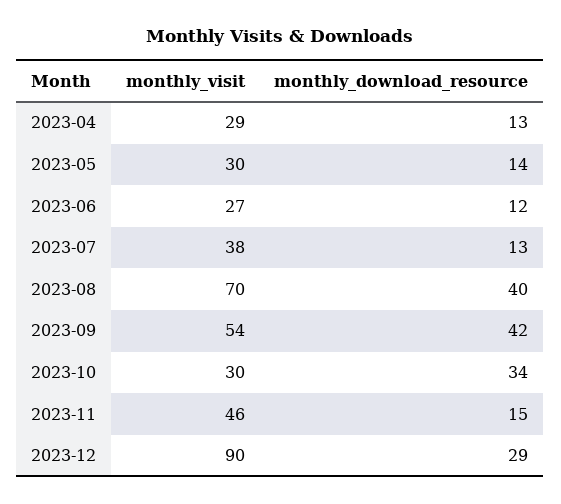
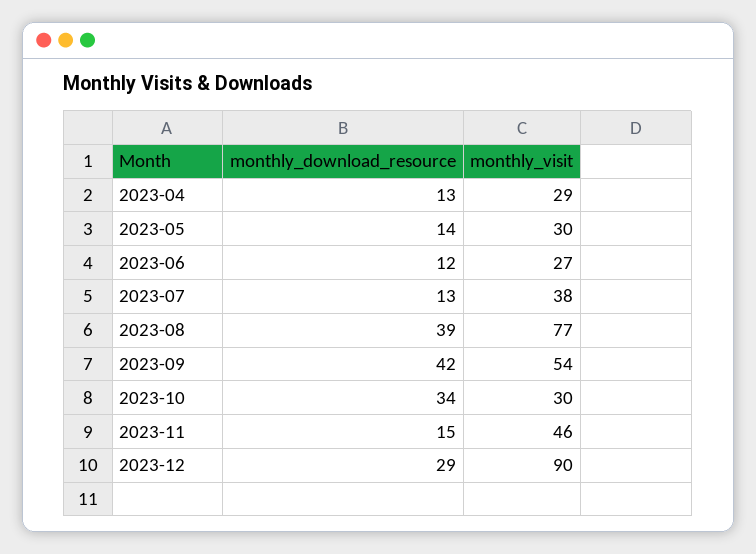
monthly_visit, 2023-08: 70 -> 77
monthly_download_resource, 2023-08: 40 -> 39

